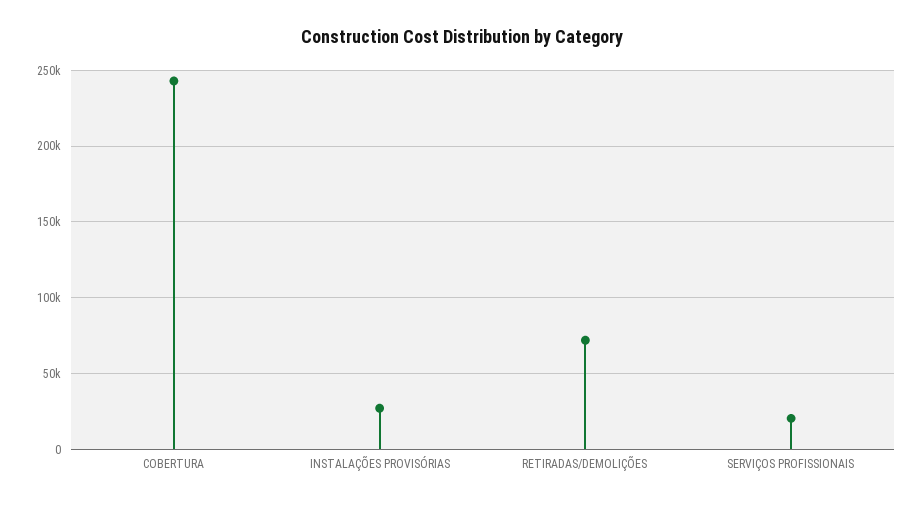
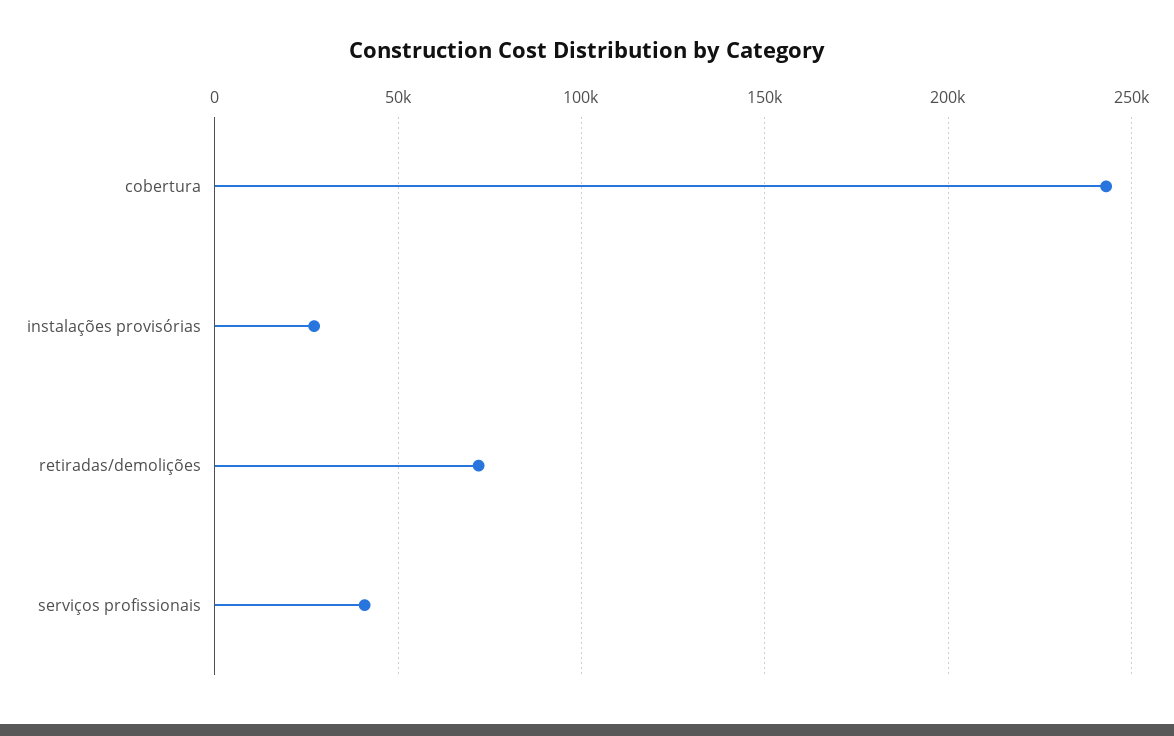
SERVIÇOS PROFISSIONAIS: 20000 -> 40000

